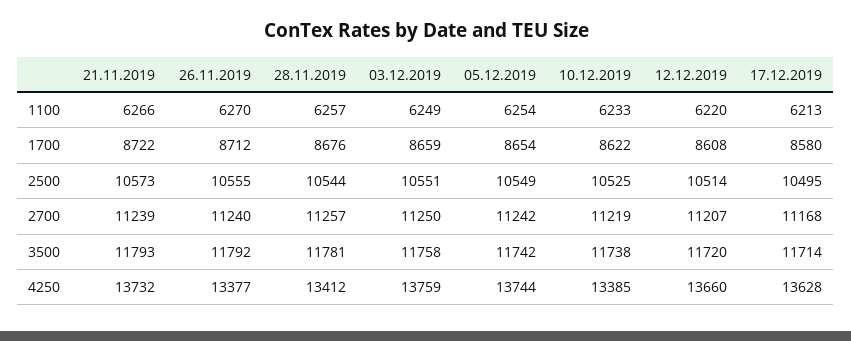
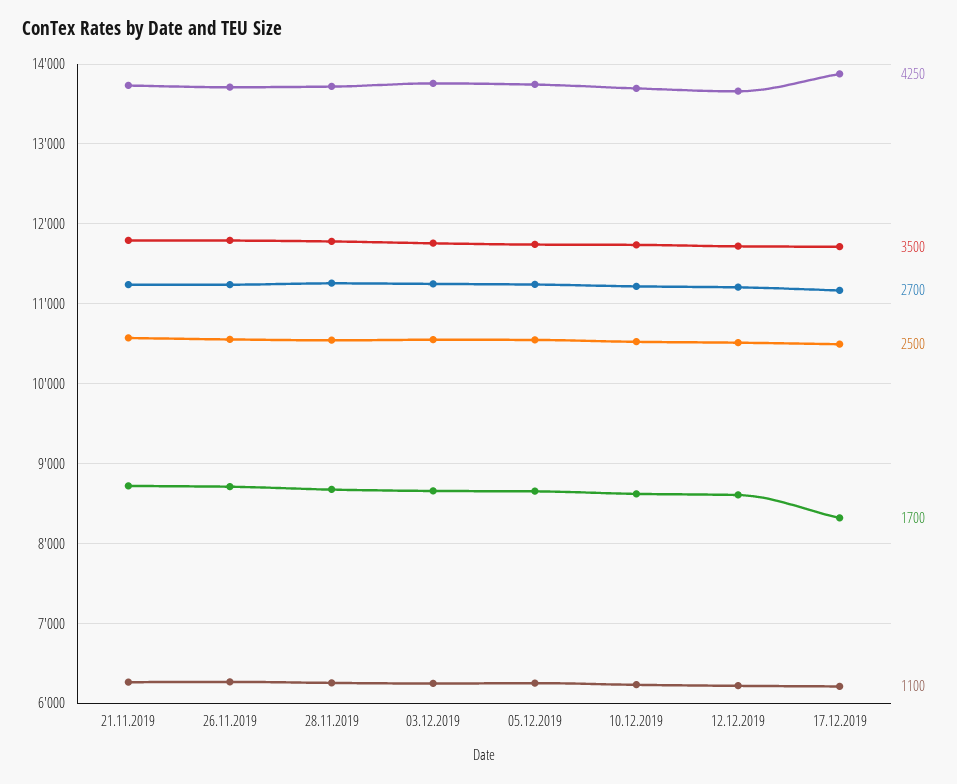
1700, 17.12.2019: 8580 -> 8300
4250, 26.11.2019: 13377 -> 13700
4250, 28.11.2019: 13412 -> 13700
4250, 10.12.2019: 13385 -> 13700
4250, 17.12.2019: 13628 -> 13900

